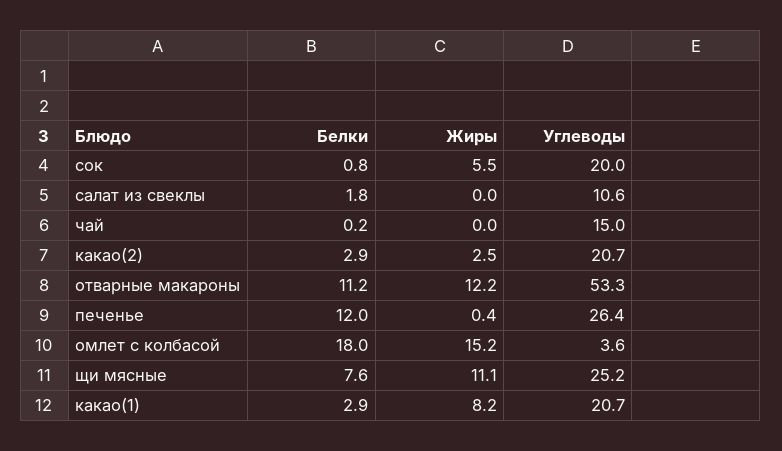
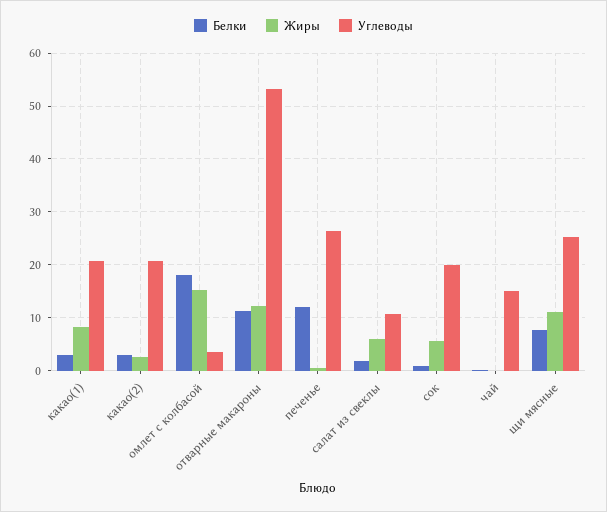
Жиры, салат из свеклы: 0 -> 6

